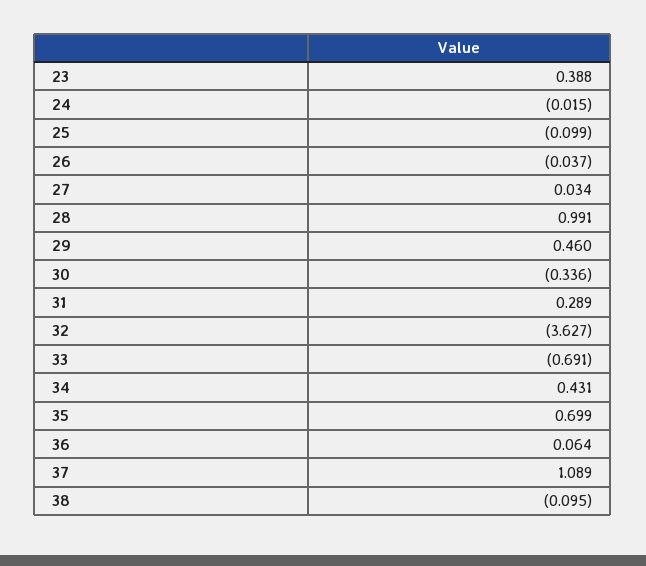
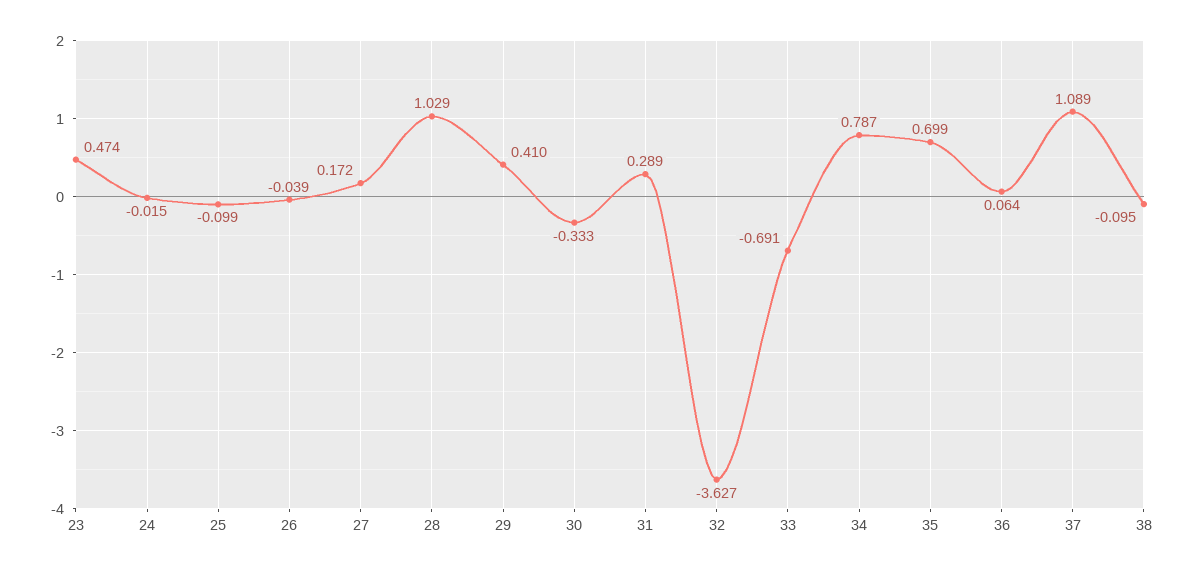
23: 0.388 -> 0.474
26: -0.037 -> -0.039
27: 0.034 -> 0.172
28: 0.991 -> 1.029
29: 0.46 -> 0.41
30: -0.336 -> -0.333
34: 0.431 -> 0.787

